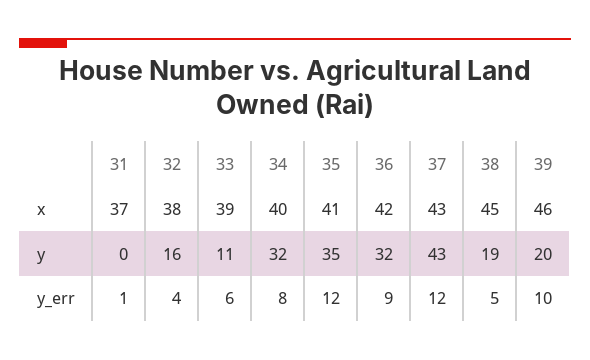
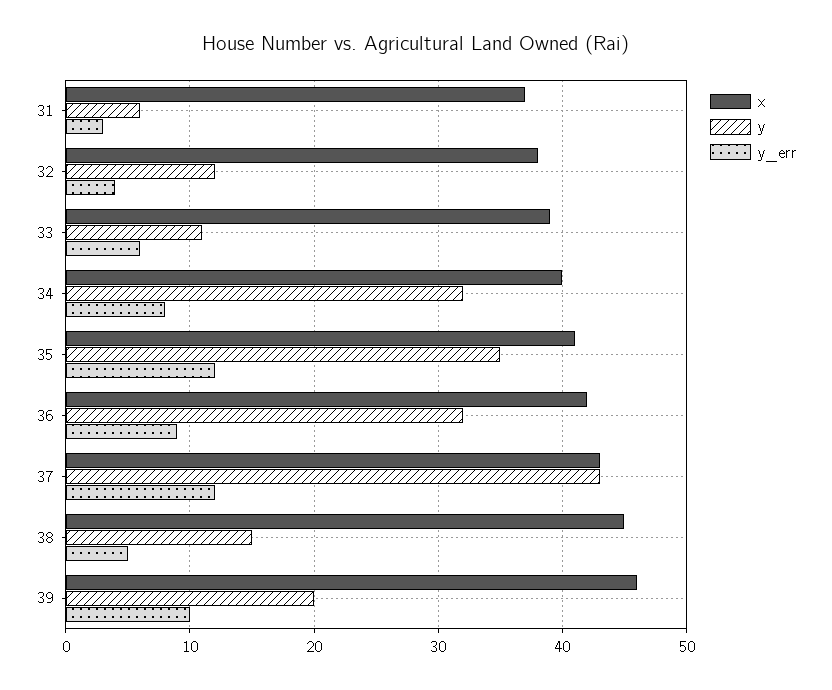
y, 31: 0 -> 6
y, 32: 16 -> 12
y, 38: 19 -> 15
y_err, 31: 1 -> 3

